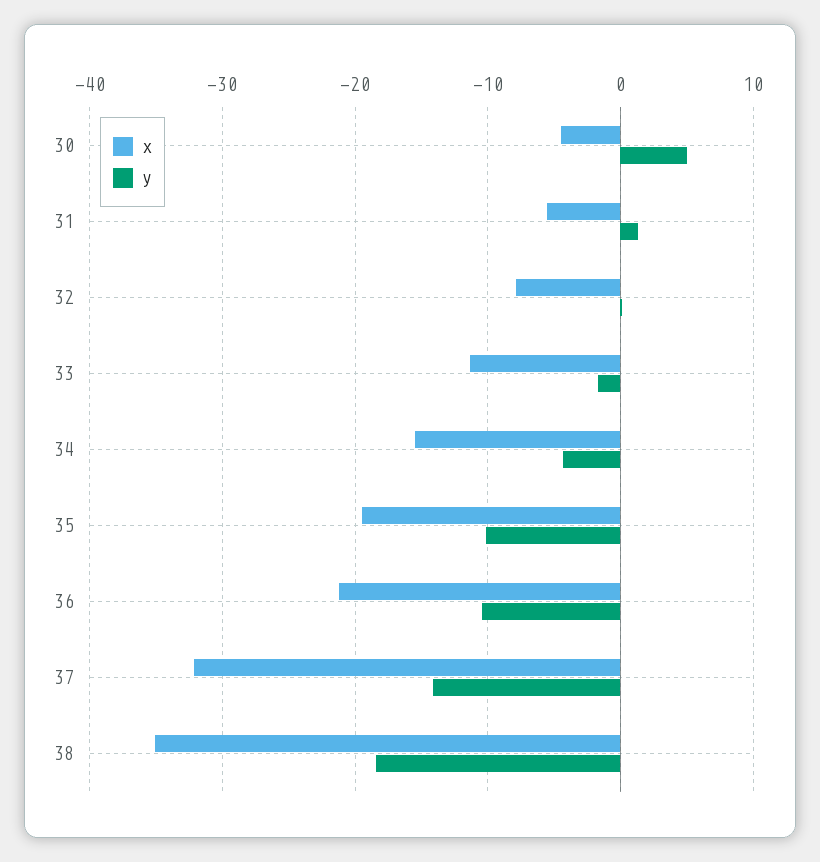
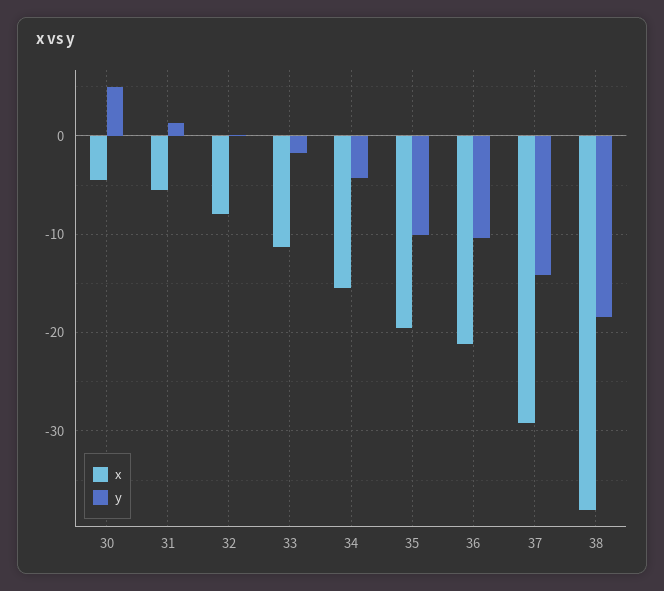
x, 37: -32 -> -29
x, 38: -35 -> -38

